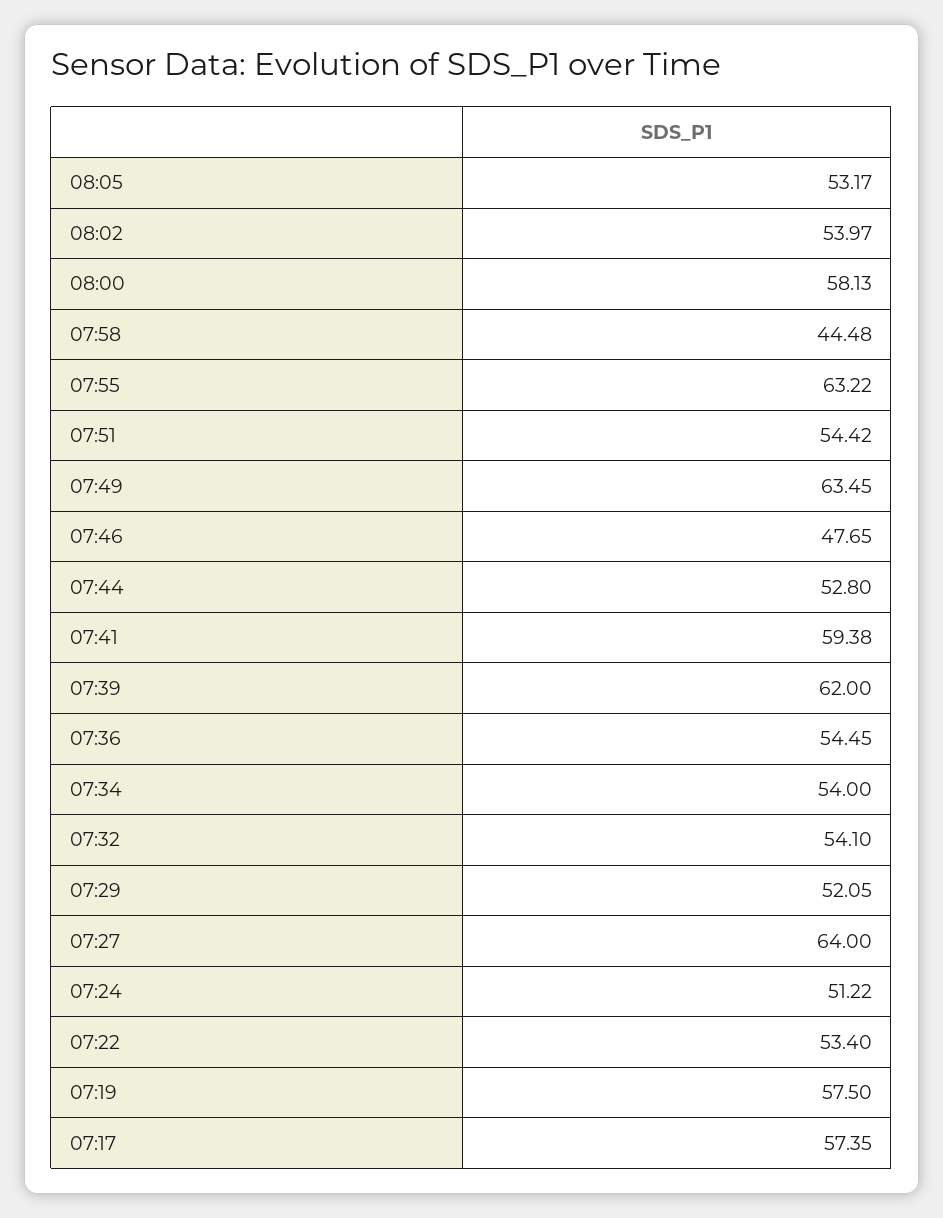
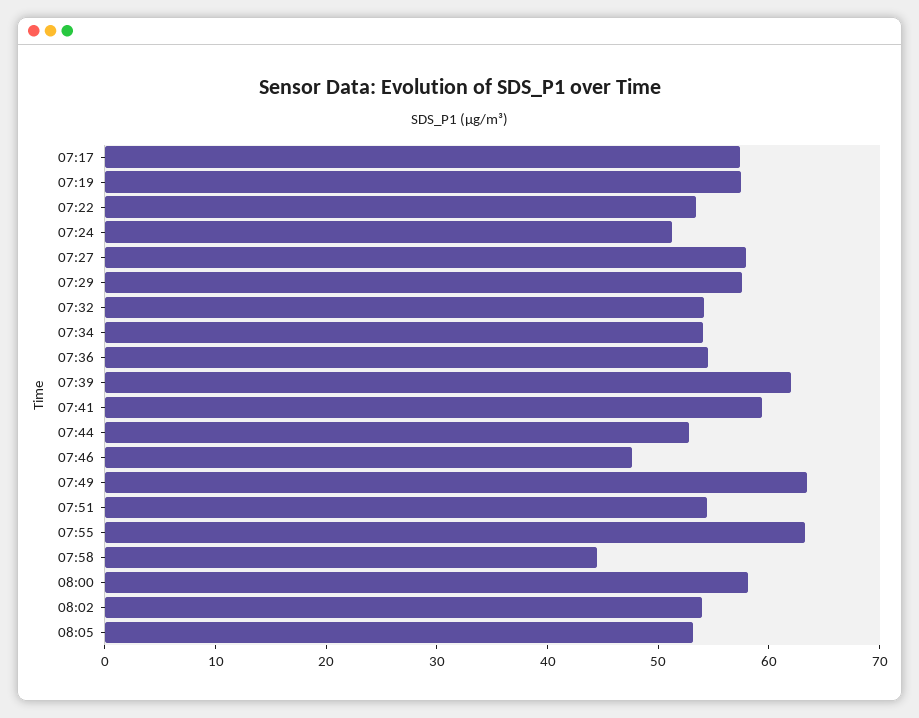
07:29: 52.05 -> 58
07:27: 64 -> 58

